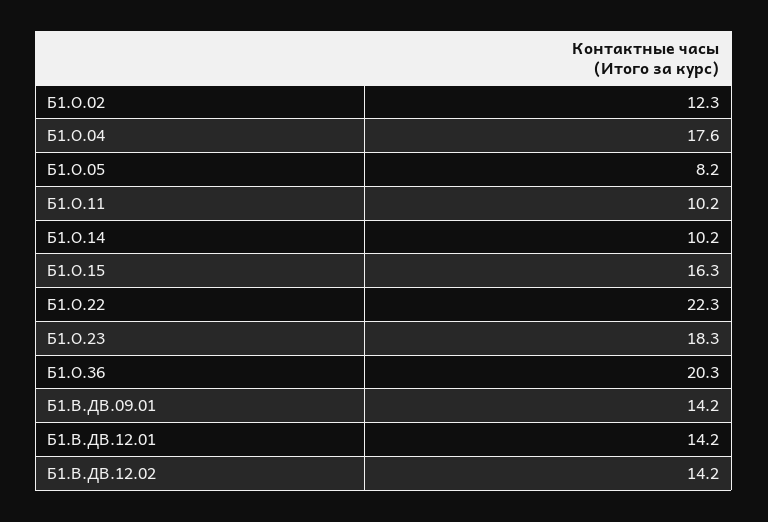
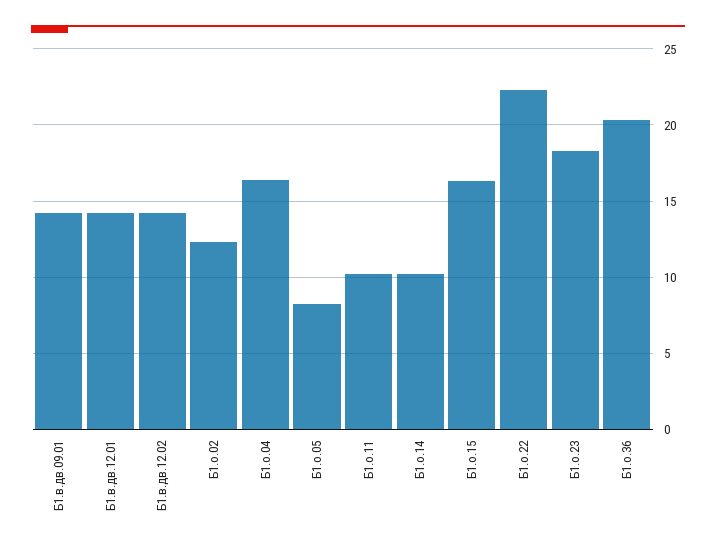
Б1.О.04: 17.6 -> 16.5

